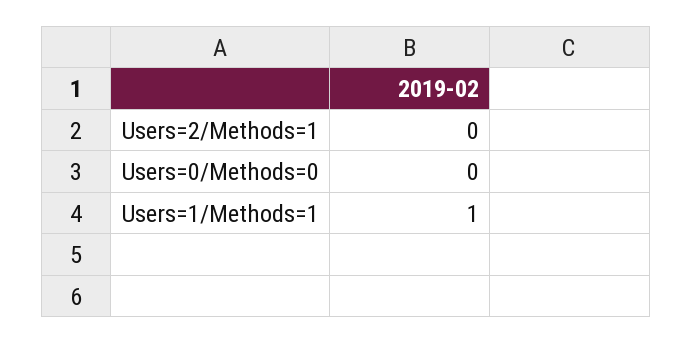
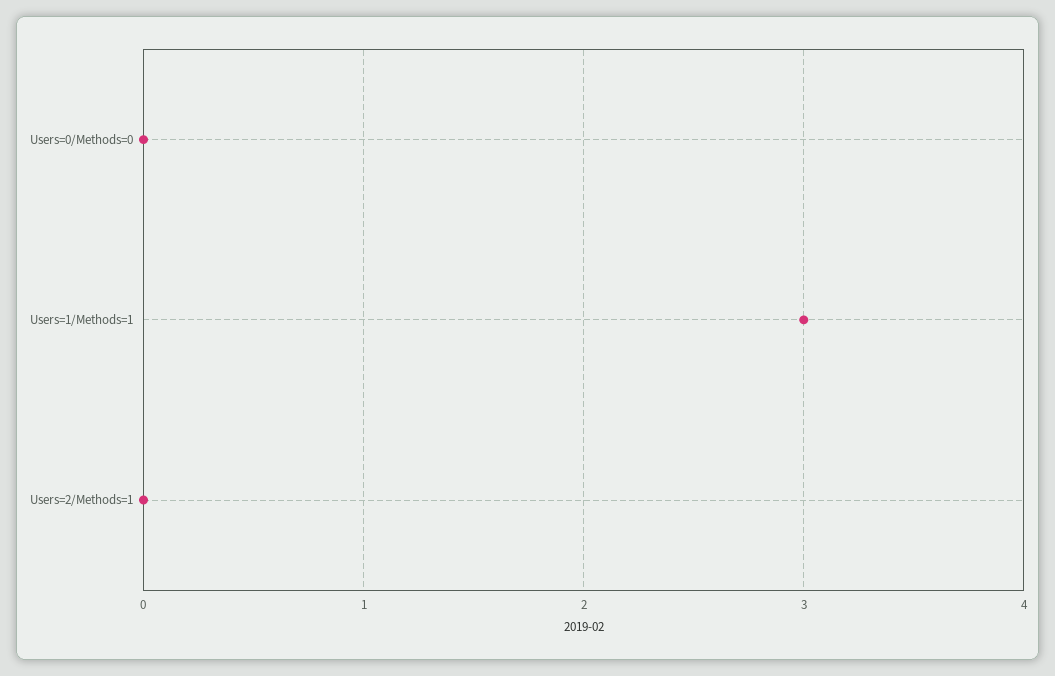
Users=1/Methods=1: 1 -> 3

